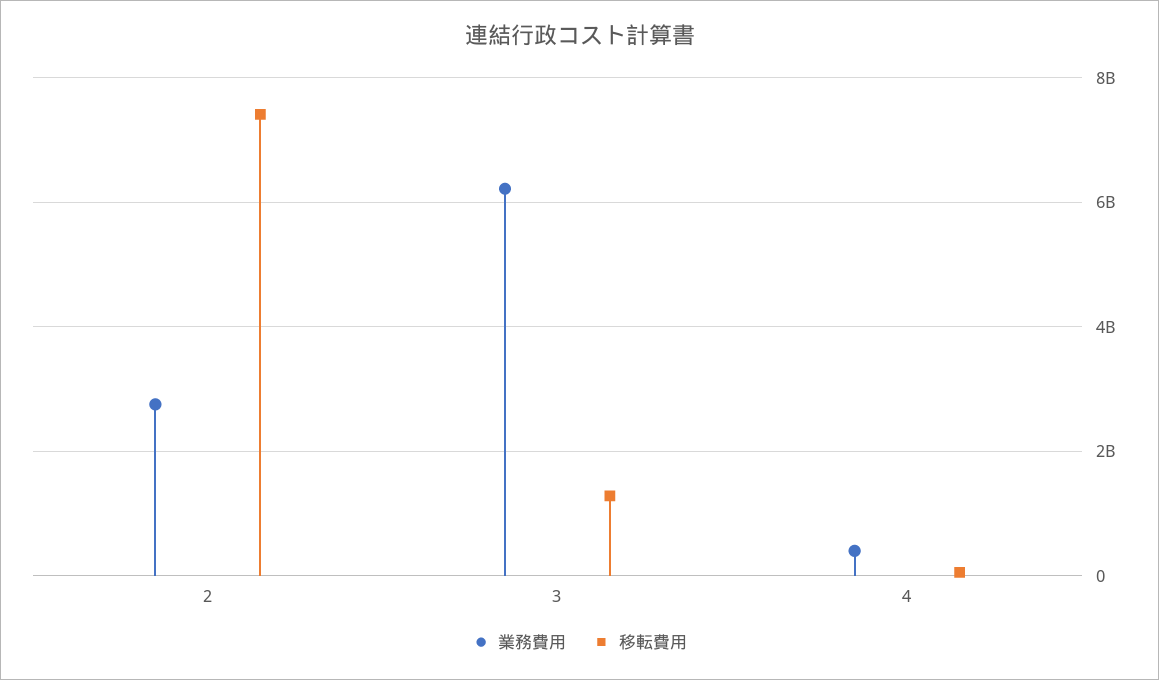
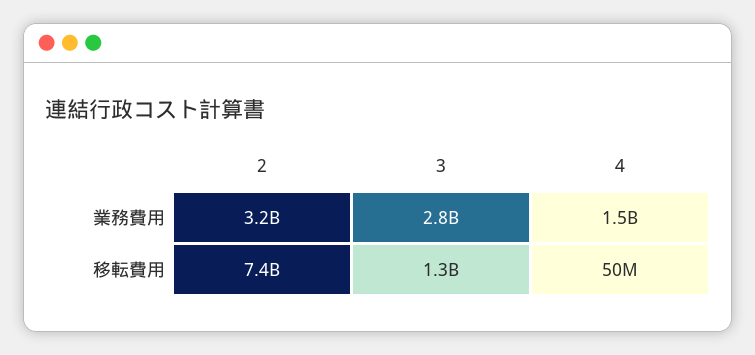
業務費用, 2: 2800000000 -> 3200000000
業務費用, 3: 6200000000 -> 2800000000
業務費用, 4: 400000000 -> 1500000000

